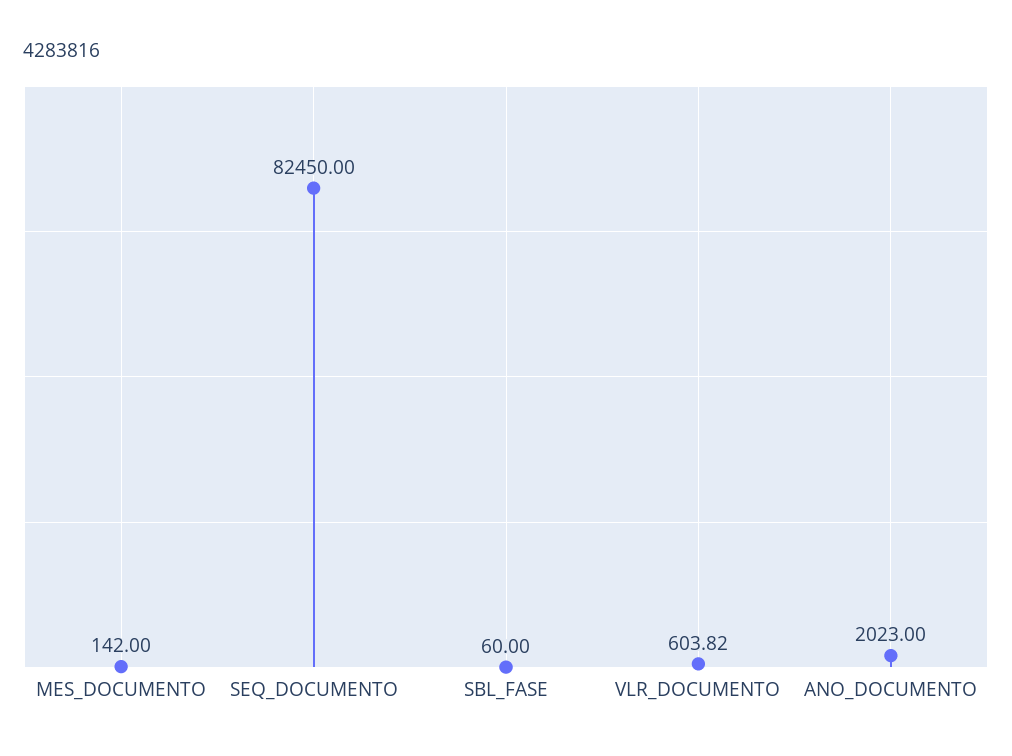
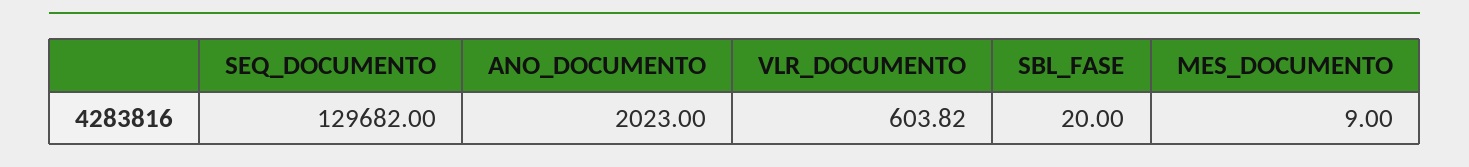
MES_DOCUMENTO: 142 -> 9
SEQ_DOCUMENTO: 82450 -> 129682
SBL_FASE: 60 -> 20

